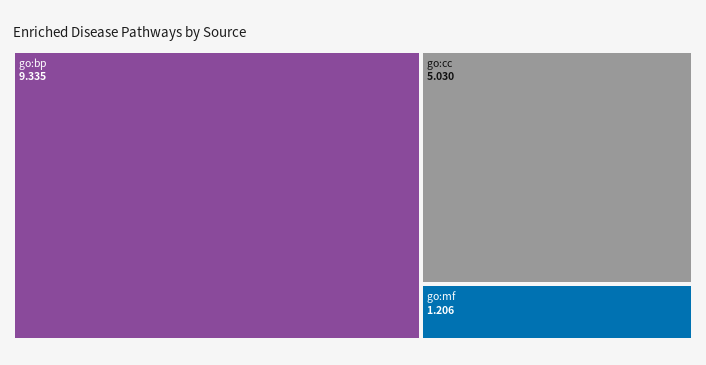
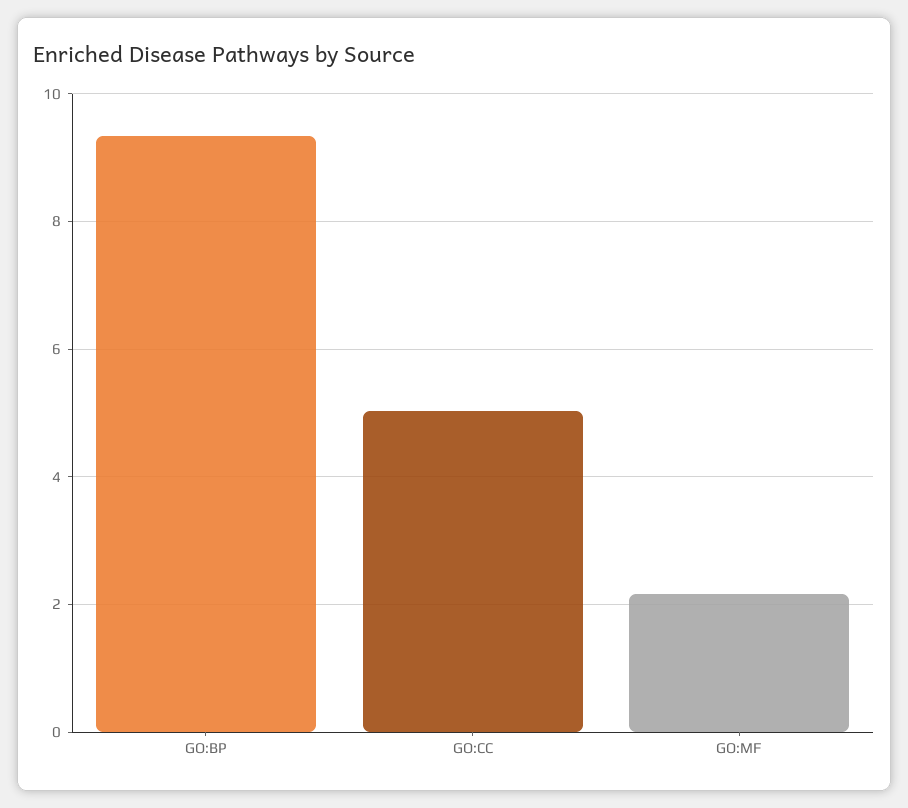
go:mf: 1.206 -> 2.2

